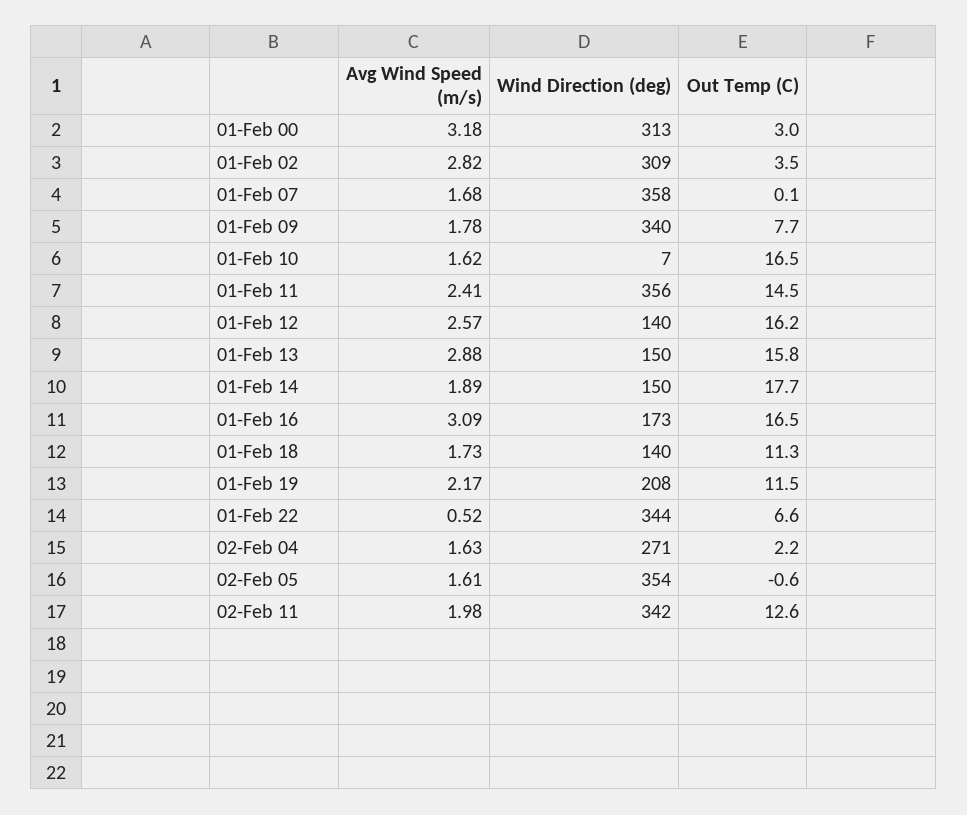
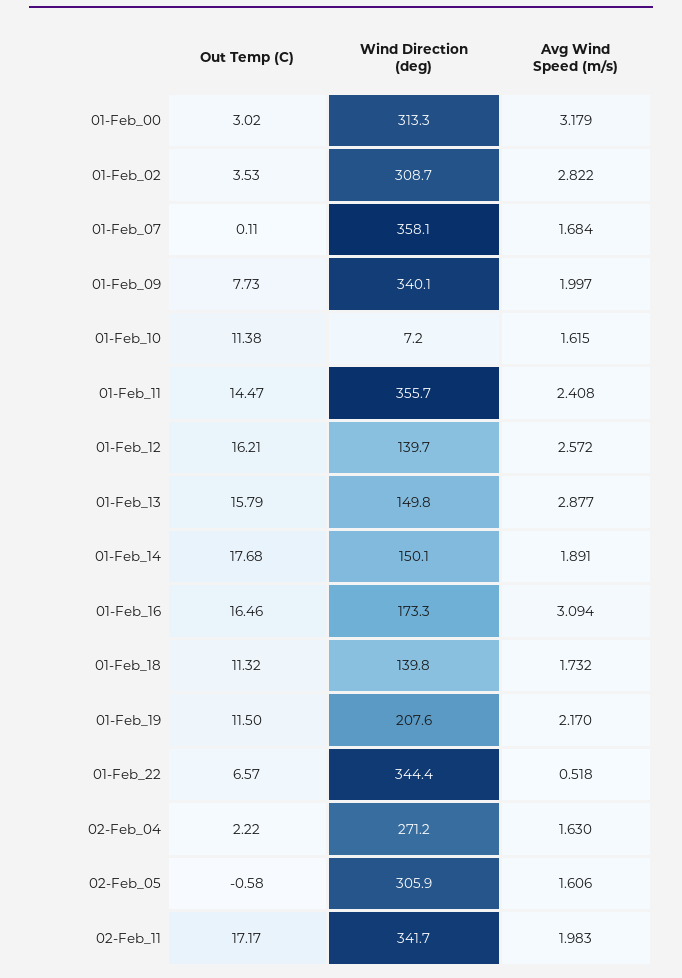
Avg Wind Speed (m/s), 01-Feb 09: 1.78 -> 1.997
Out Temp (C), 01-Feb 10: 16.5 -> 11.38
Wind Direction (deg), 02-Feb 05: 354 -> 305.9
Out Temp (C), 02-Feb 11: 12.6 -> 17.17

